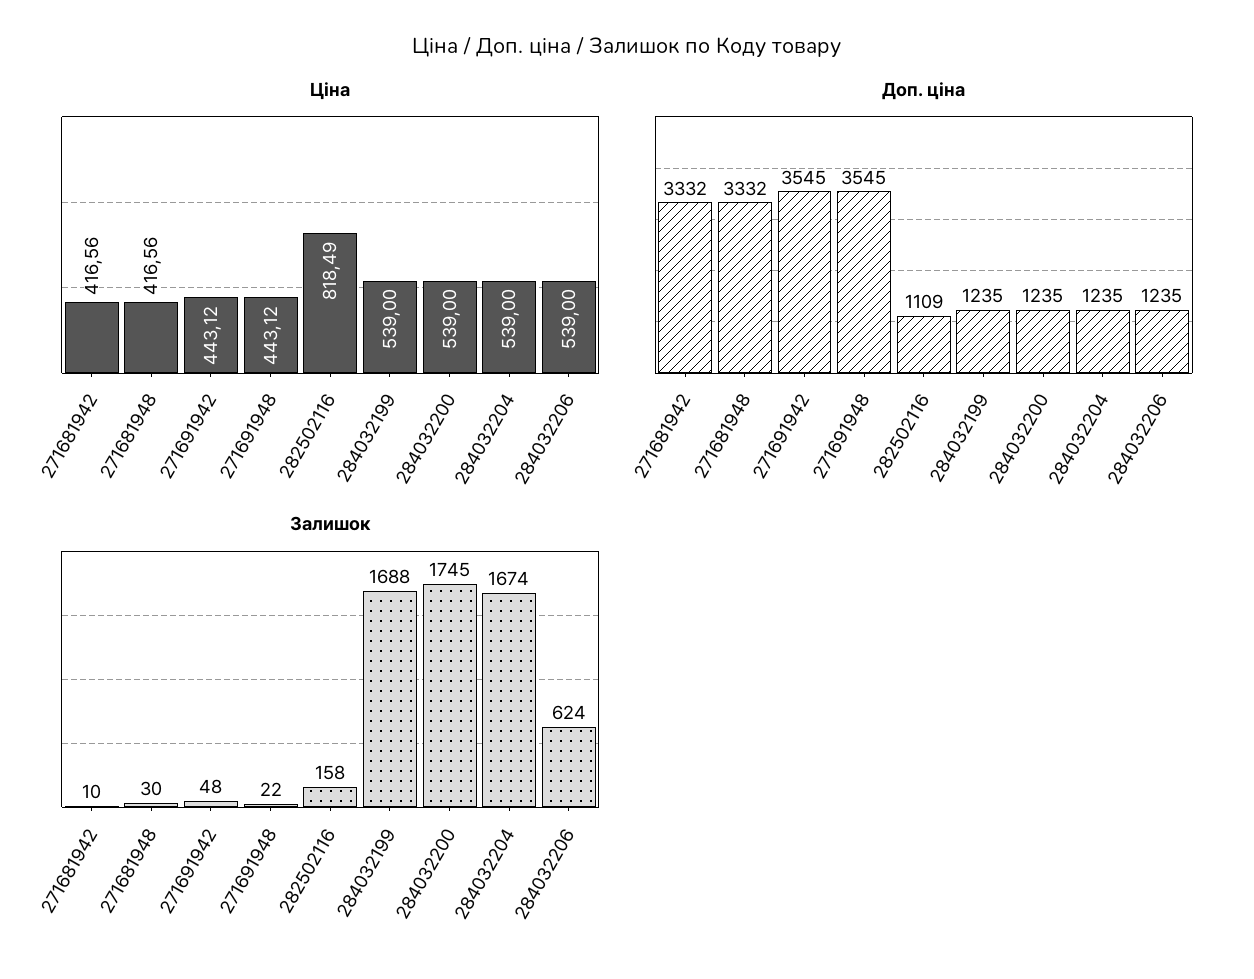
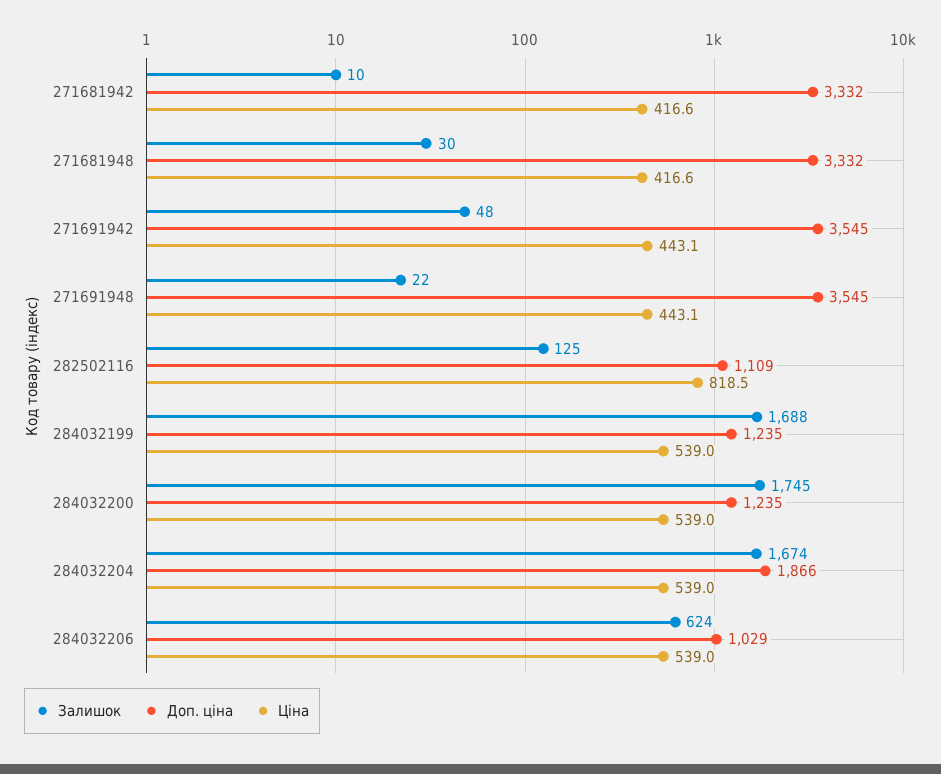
Доп. ціна, 284032204: 1235 -> 1866
Доп. ціна, 284032206: 1235 -> 1029
Залишок, 282502116: 158 -> 125

